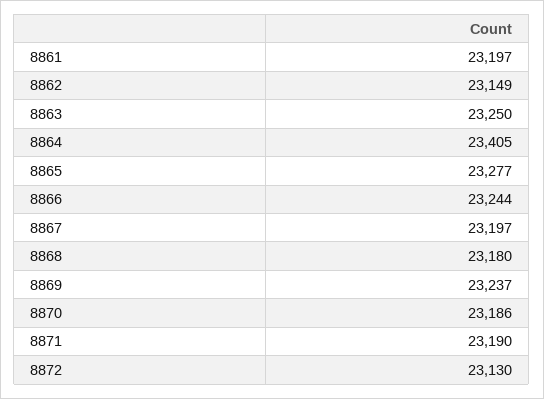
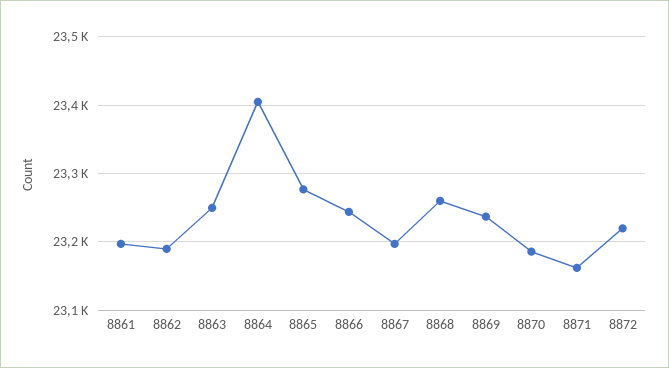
8862: 23149 -> 23190
8868: 23180 -> 23260
8871: 23190 -> 23160
8872: 23130 -> 23220

